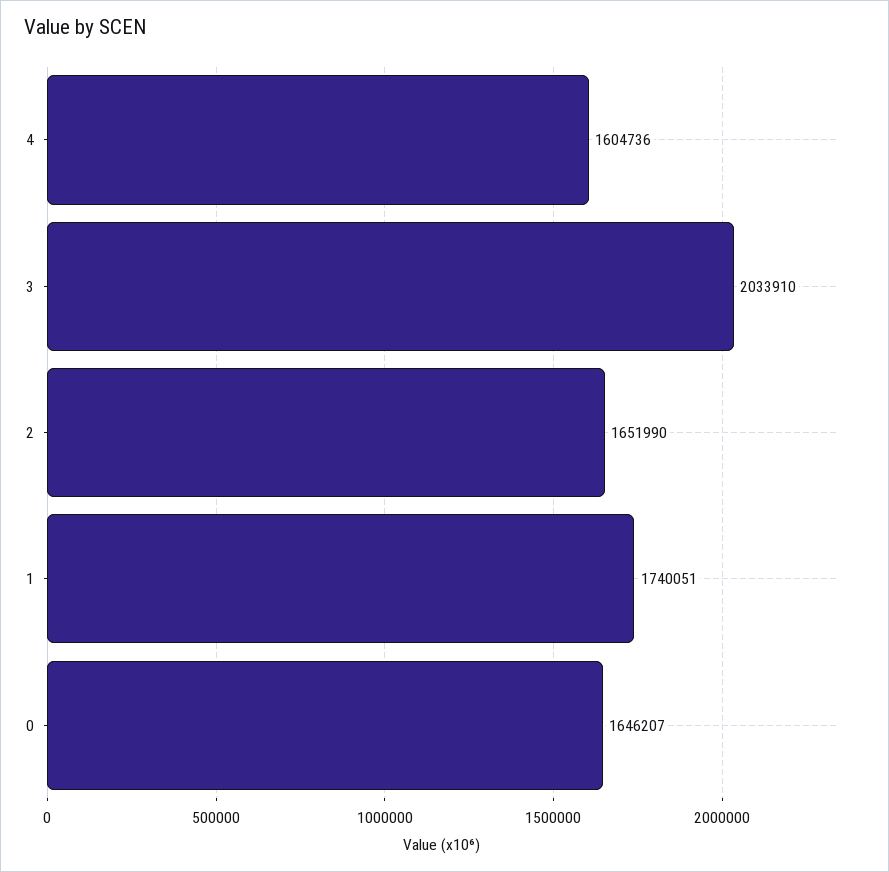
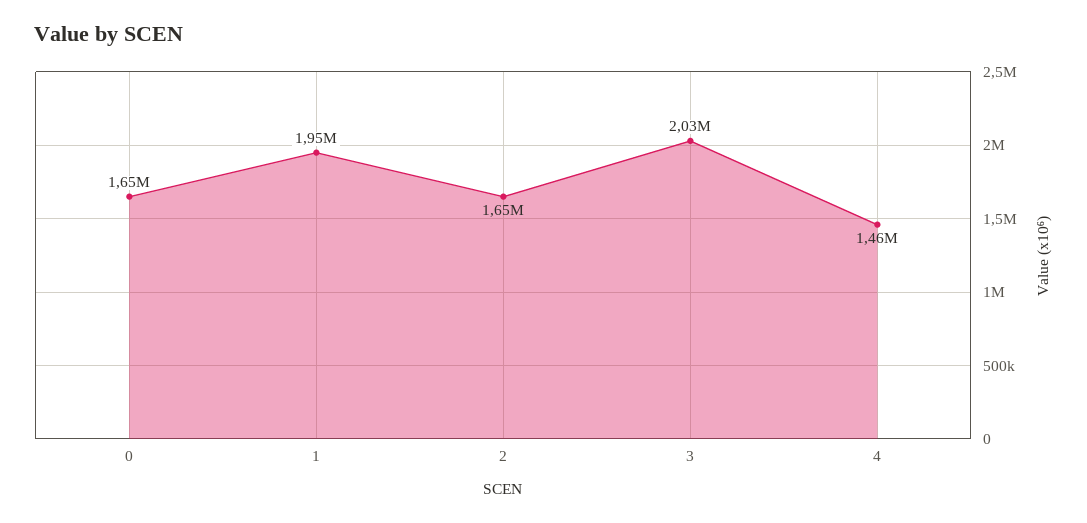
4: 1604736 -> 1460000
1: 1740051 -> 1950000

